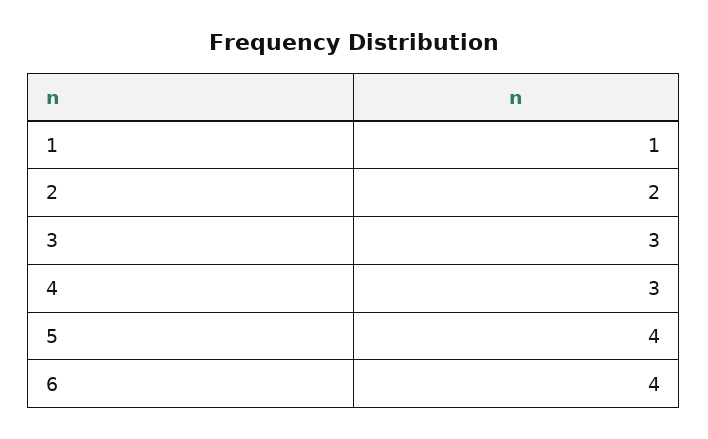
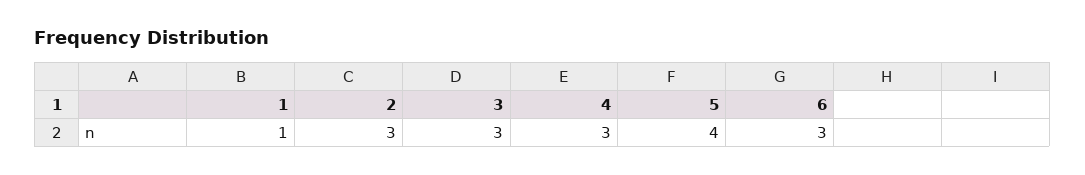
2: 2 -> 3
6: 4 -> 3

